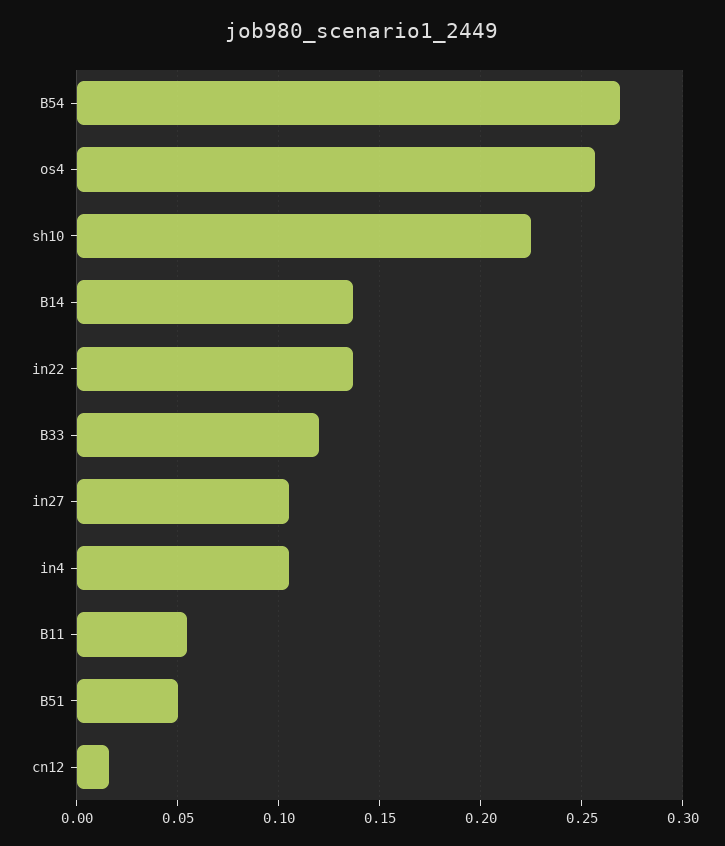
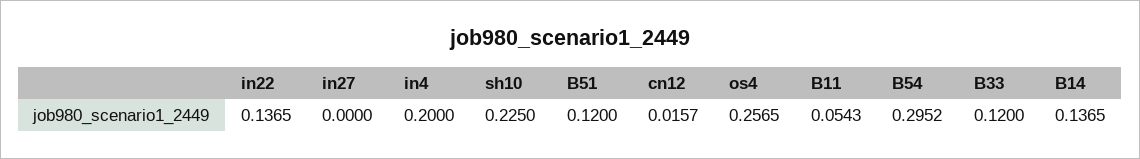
B54: 0.27 -> 0.2952
in27: 0.105 -> 0
in4: 0.105 -> 0.2
B51: 0.05 -> 0.12

